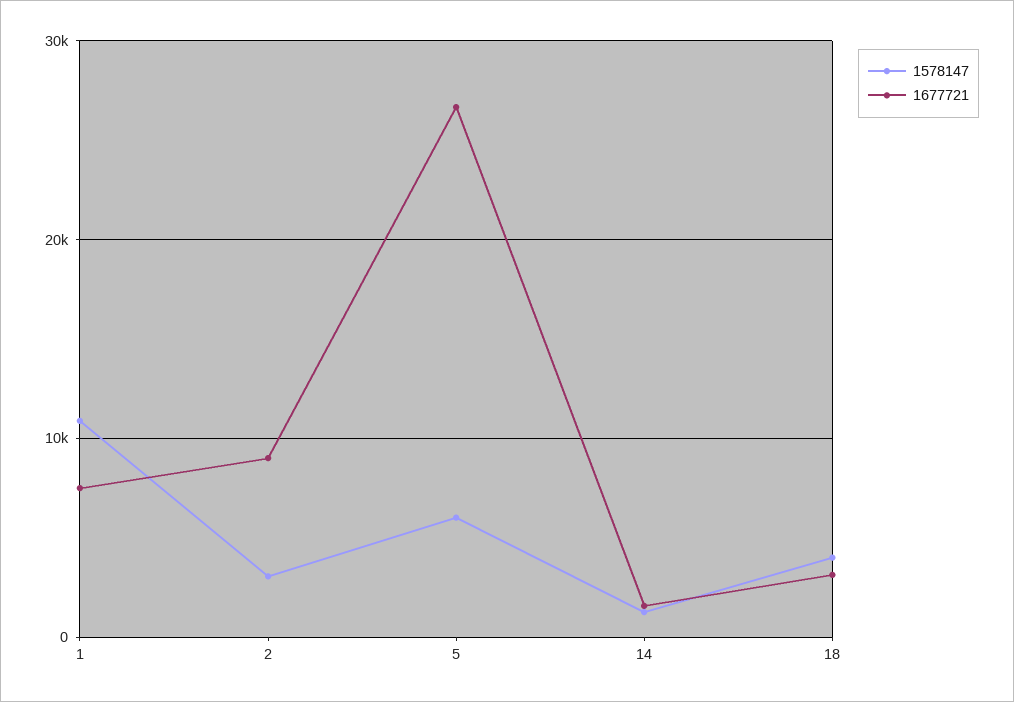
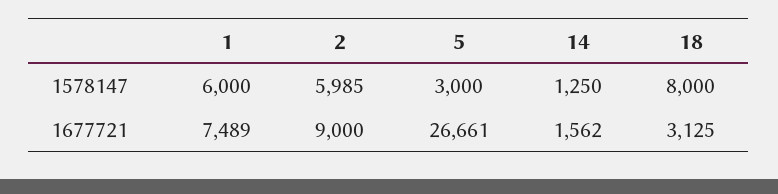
1578147, 1: 11000 -> 6000
1578147, 2: 3000 -> 5985
1578147, 5: 6000 -> 3000
1578147, 18: 4000 -> 8000

